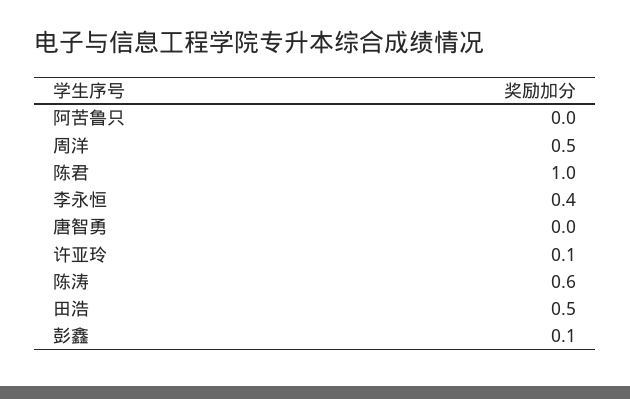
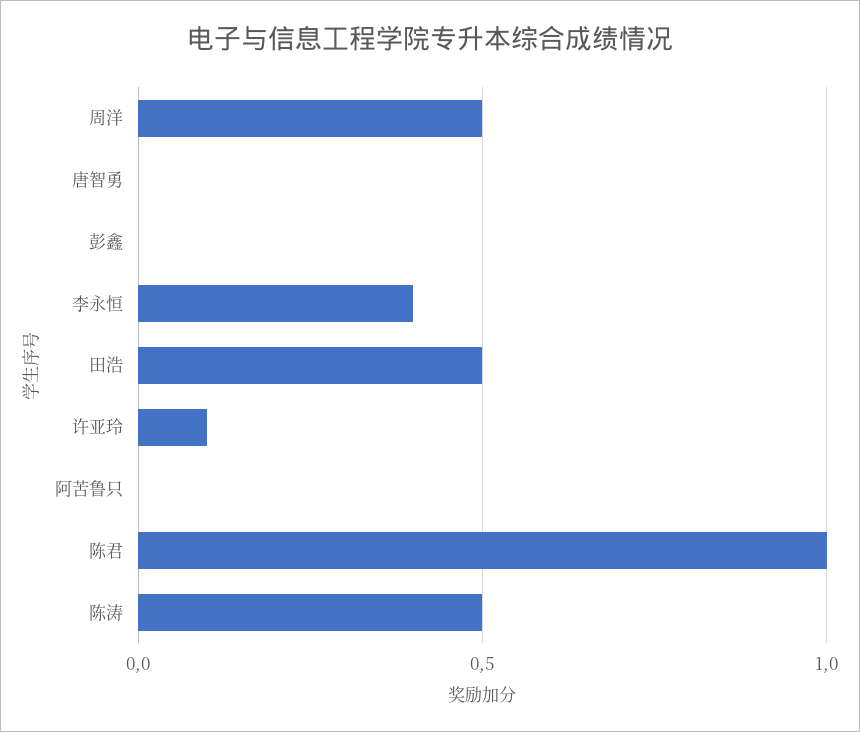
陈涛: 0.6 -> 0.5
彭鑫: 0.1 -> 0

